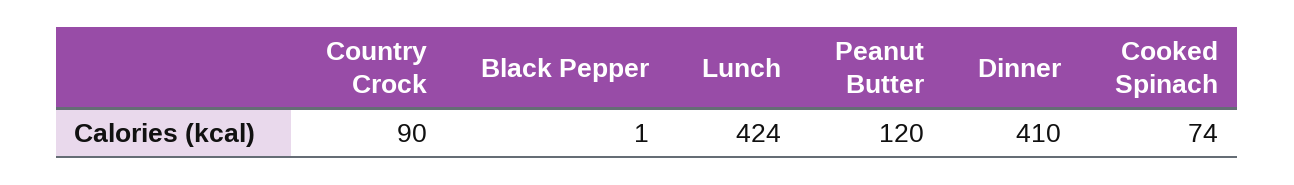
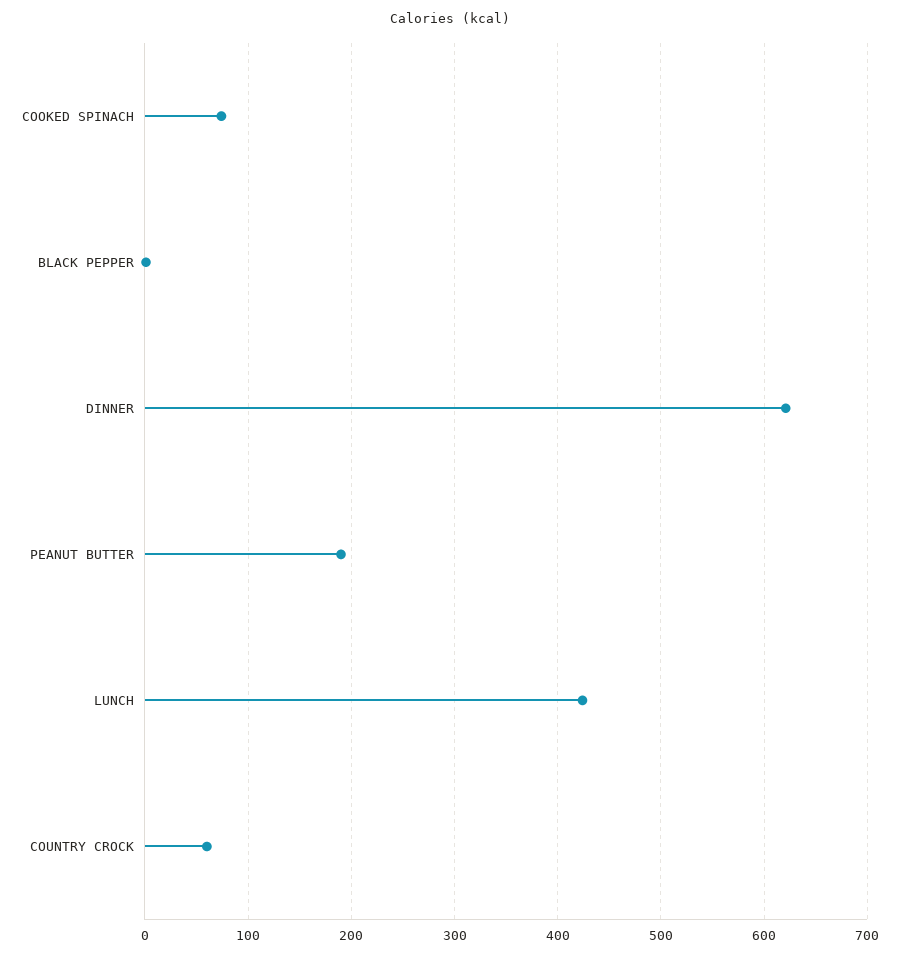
Country Crock: 90 -> 60
Peanut Butter: 120 -> 190
Dinner: 410 -> 620

